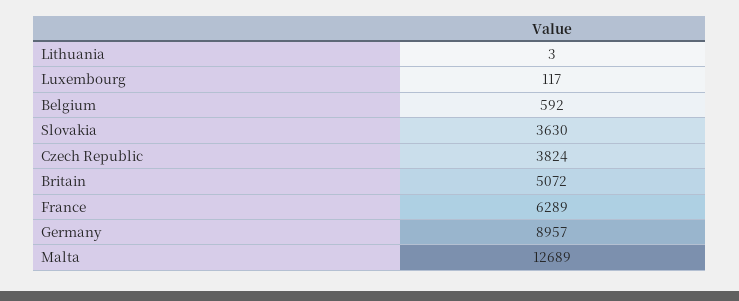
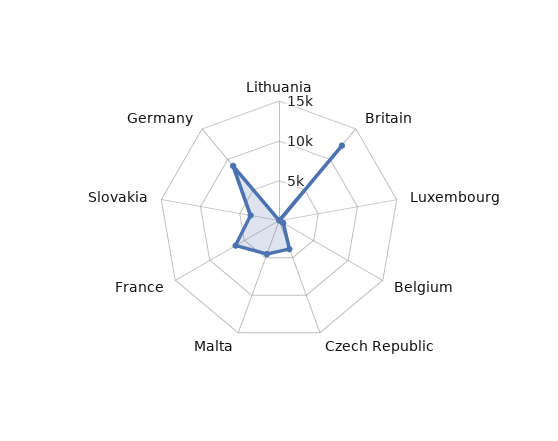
Britain: 5072 -> 12500
Malta: 12689 -> 5000

